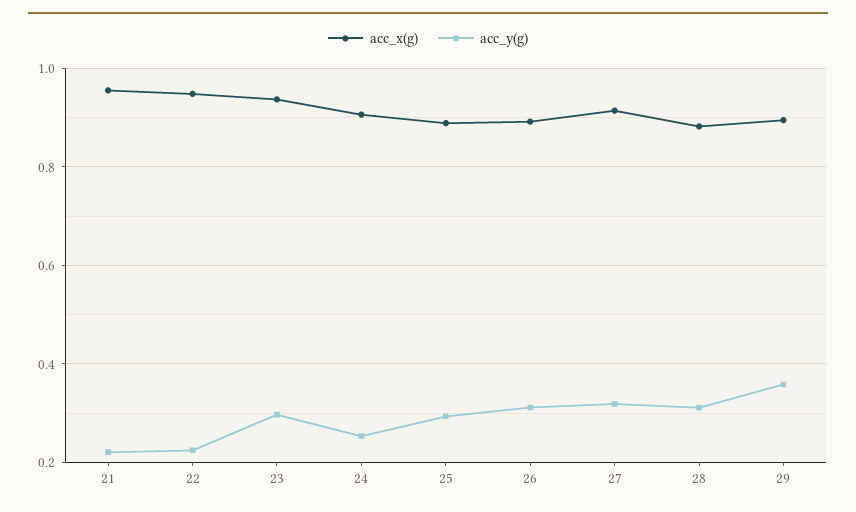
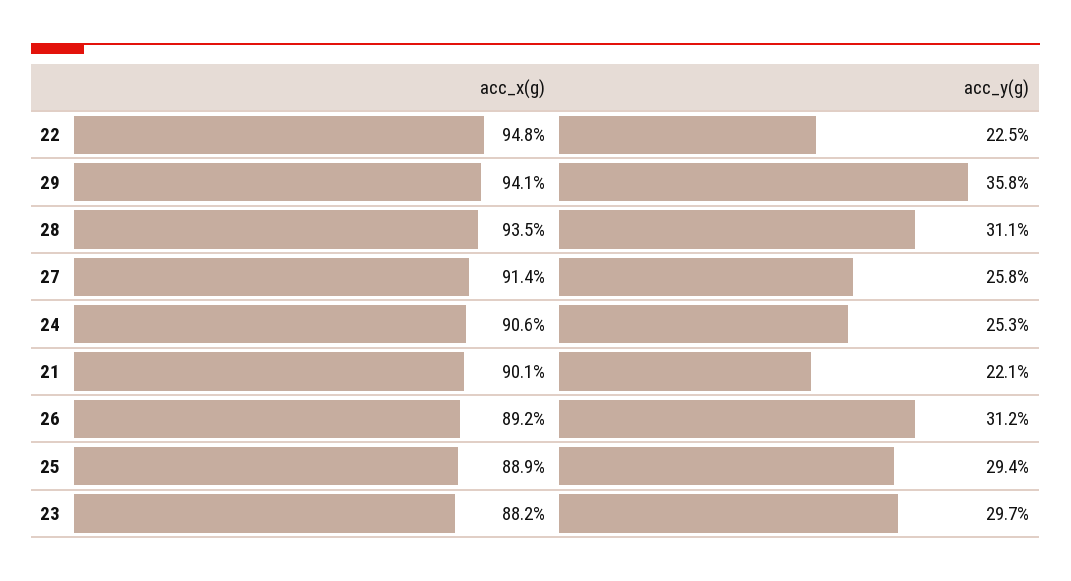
acc_x(g), 21: 0.96 -> 0.901
acc_x(g), 23: 0.94 -> 0.882
acc_y(g), 27: 0.32 -> 0.258
acc_x(g), 28: 0.88 -> 0.935
acc_x(g), 29: 0.9 -> 0.941

